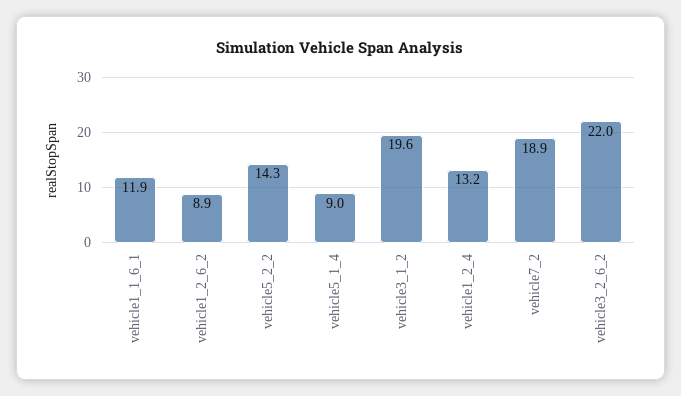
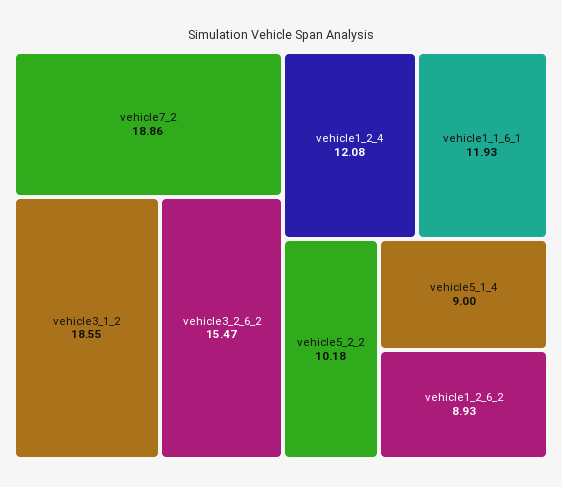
vehicle5_2_2: 14.3 -> 10.18
vehicle3_1_2: 19.6 -> 18.55
vehicle1_2_4: 13.2 -> 12.08
vehicle3_2_6_2: 22 -> 15.47

